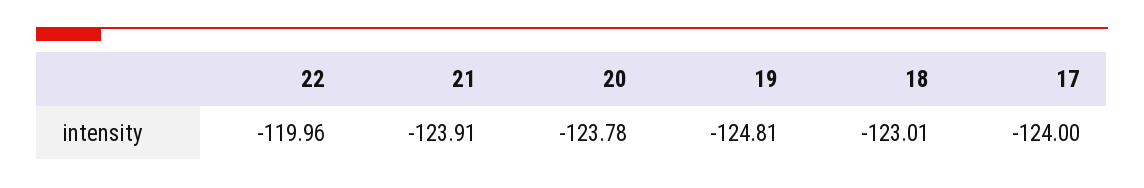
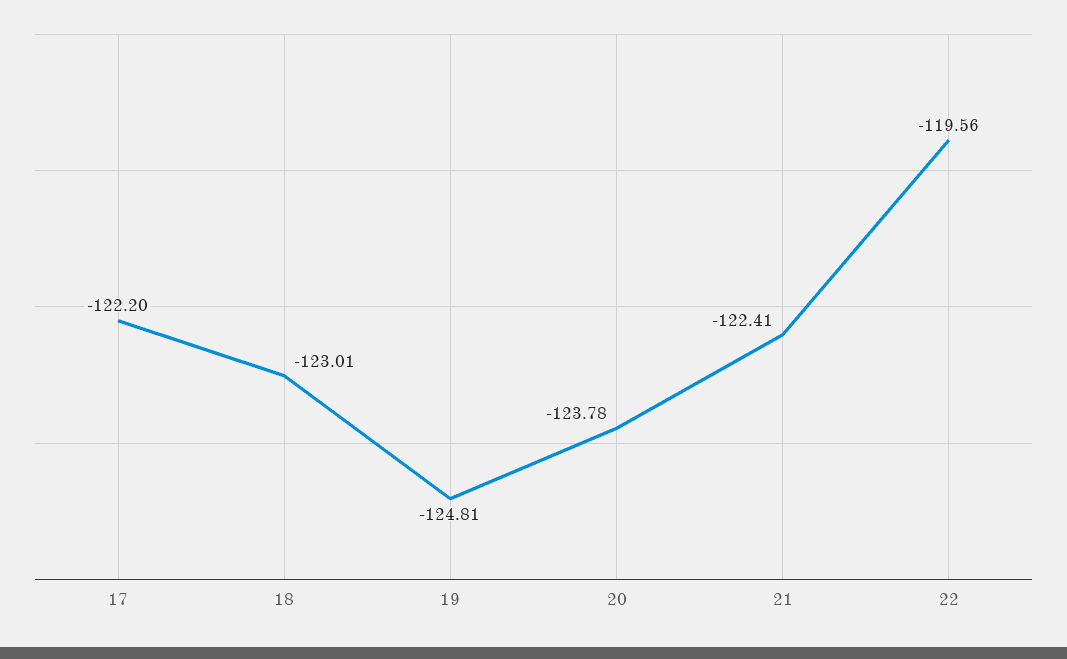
22: -119.96 -> -119.56
21: -123.91 -> -122.41
17: -124 -> -122.2

